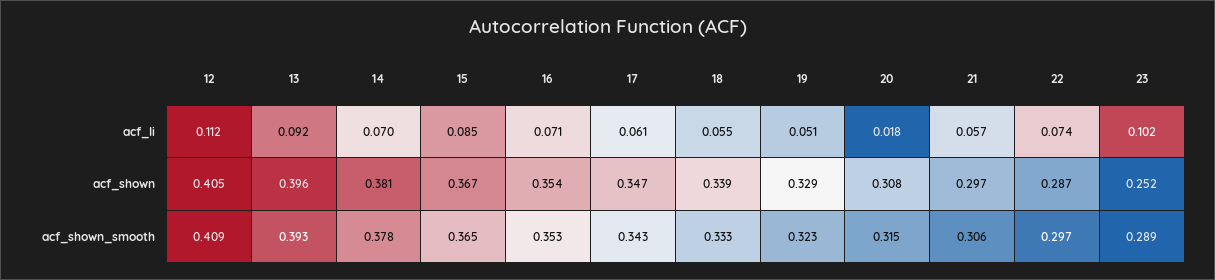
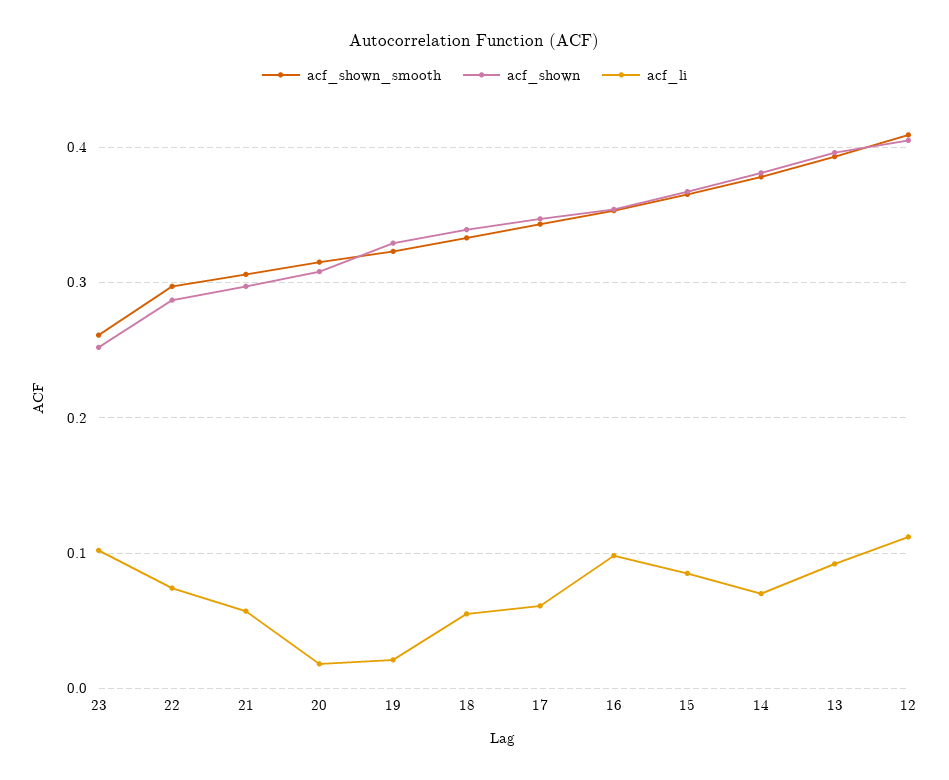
acf_li, 16: 0.071 -> 0.1
acf_li, 19: 0.051 -> 0.02
acf_shown_smooth, 23: 0.289 -> 0.26

